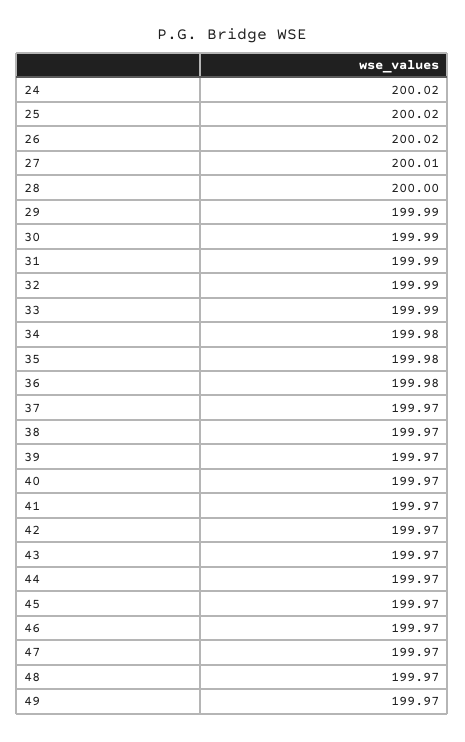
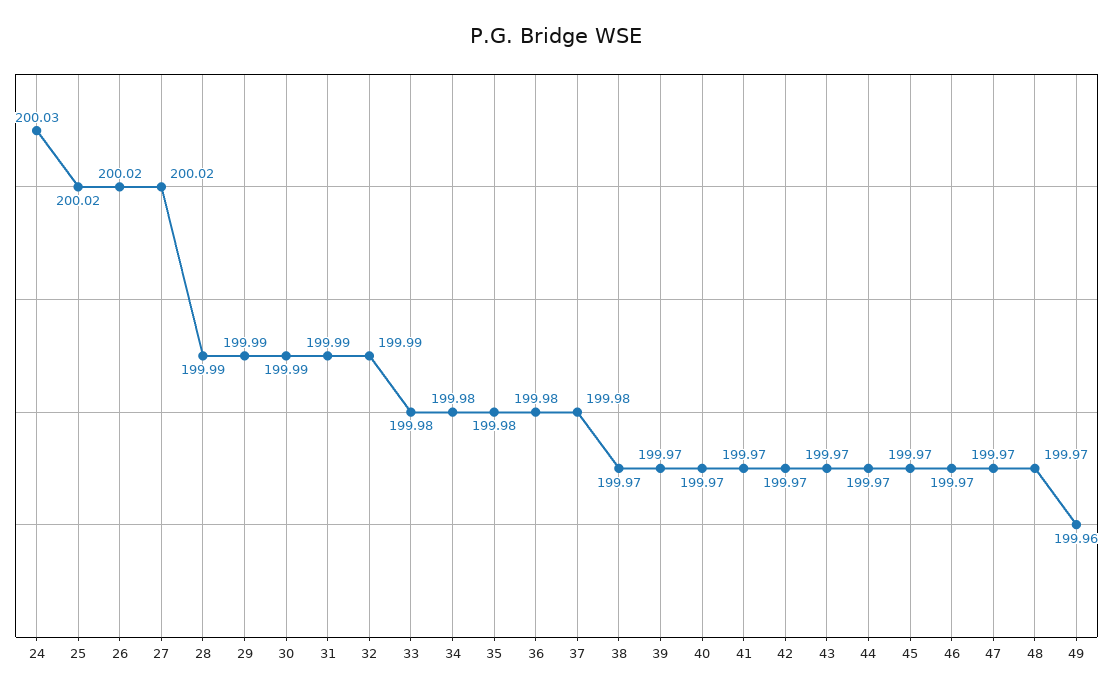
24: 200.02 -> 200.03
27: 200.01 -> 200.02
28: 200 -> 199.99
33: 199.99 -> 199.98
37: 199.97 -> 199.98
49: 199.97 -> 199.96

